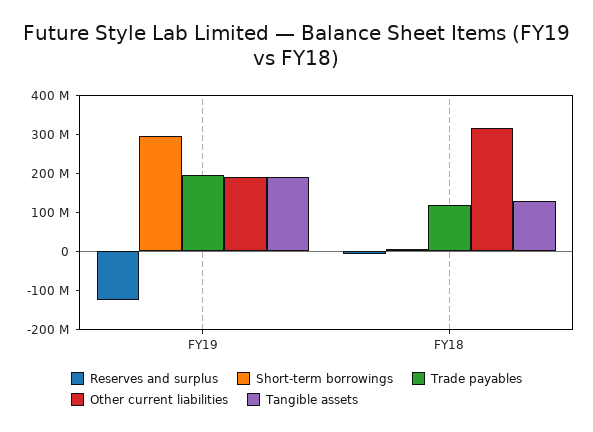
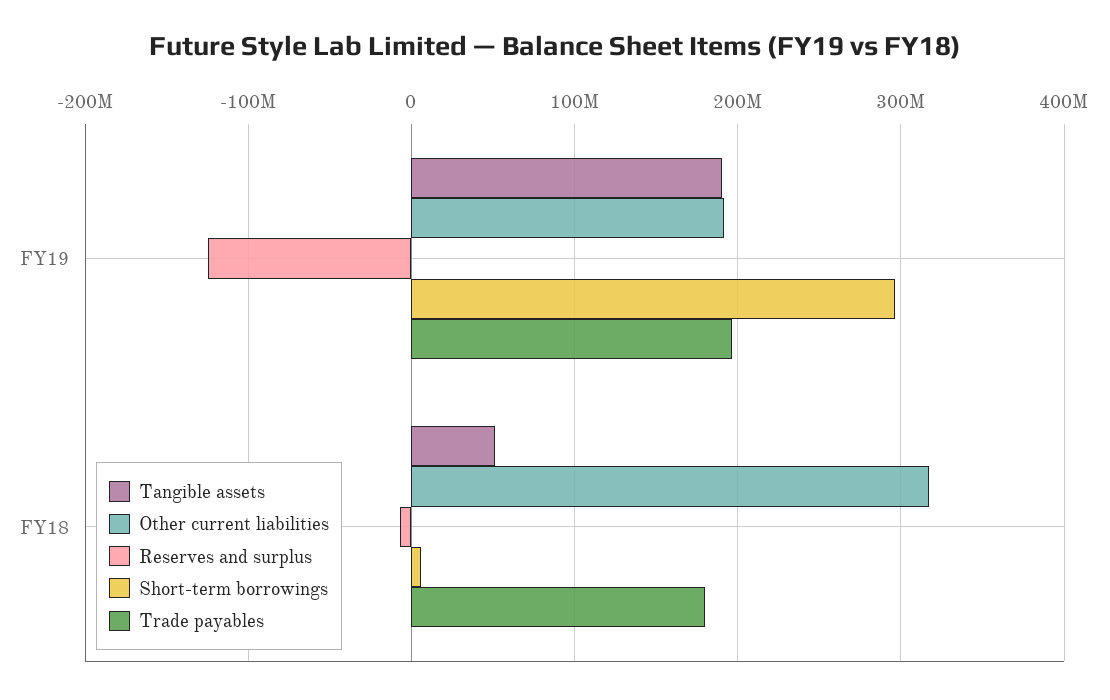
Trade payables, FY18: 125000000 -> 180000000
Tangible assets, FY18: 125000000 -> 50000000

